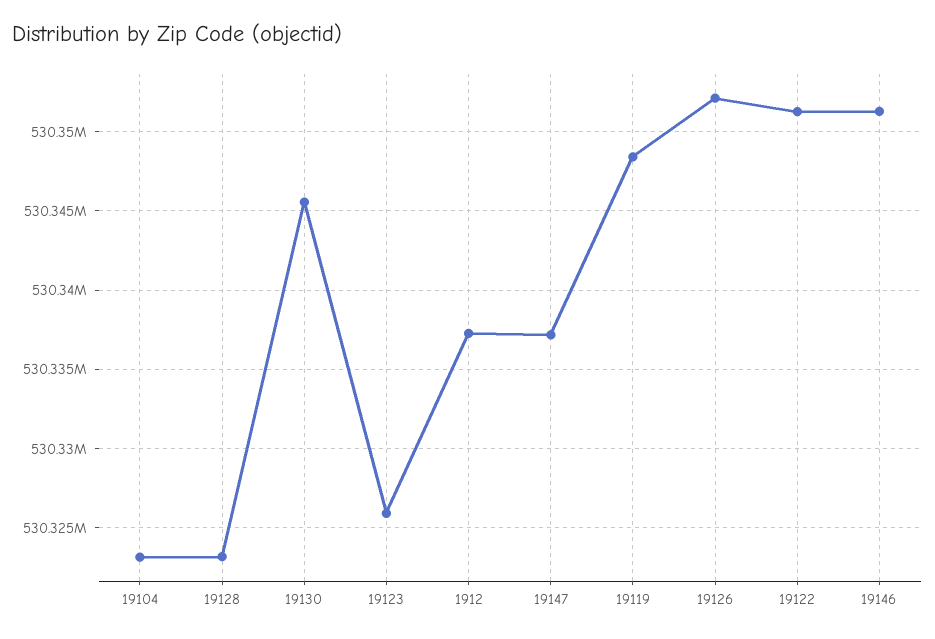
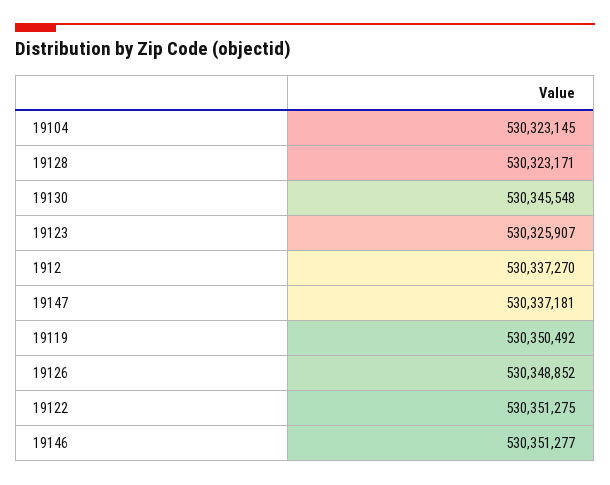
19119: 530348500 -> 530350492
19126: 530352000 -> 530348852

